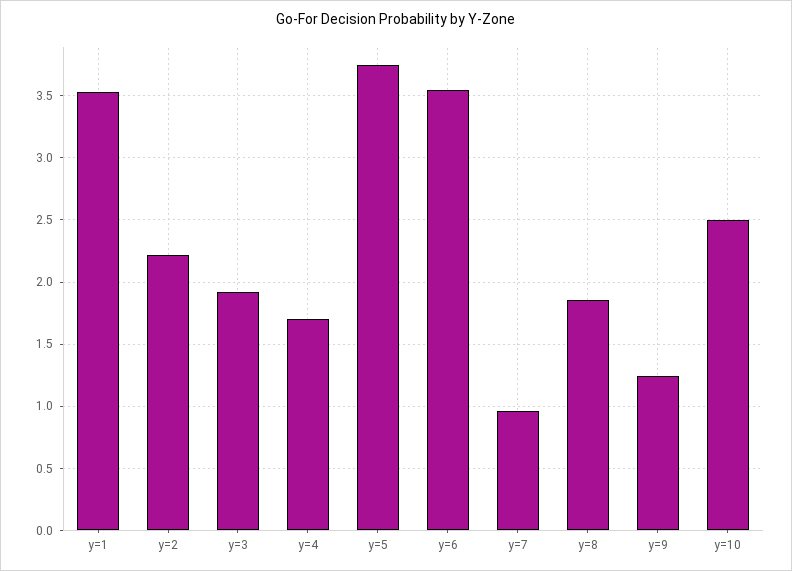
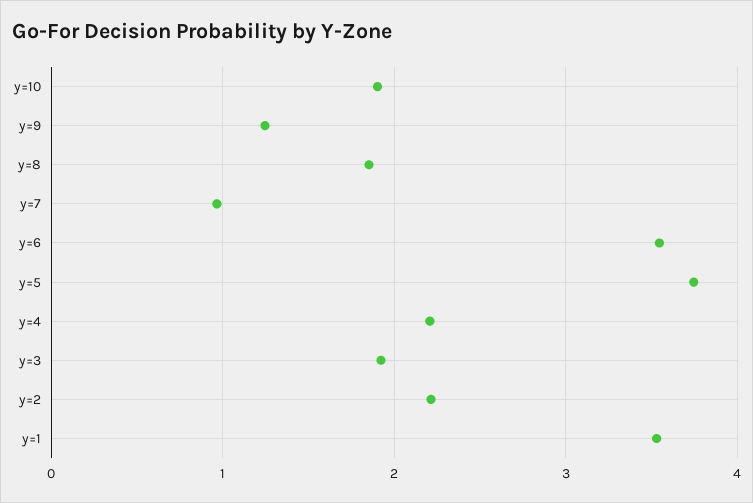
y=4: 1.7 -> 2.2
y=10: 2.5 -> 1.9

